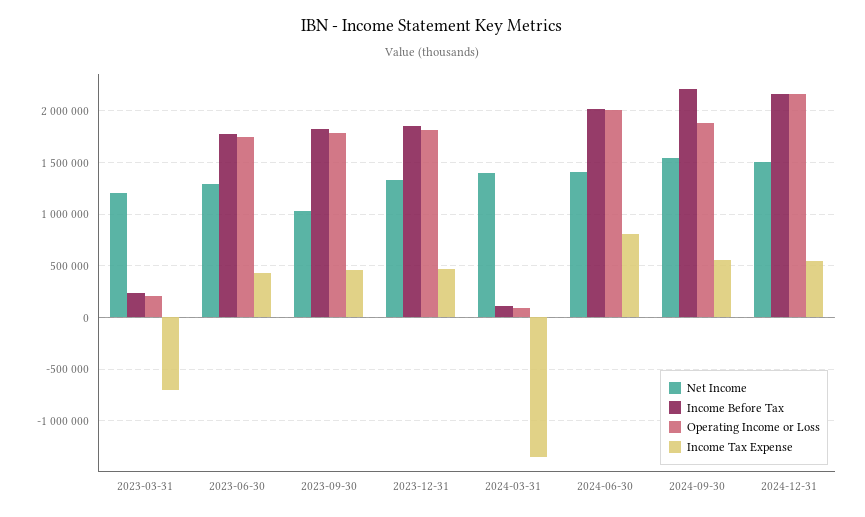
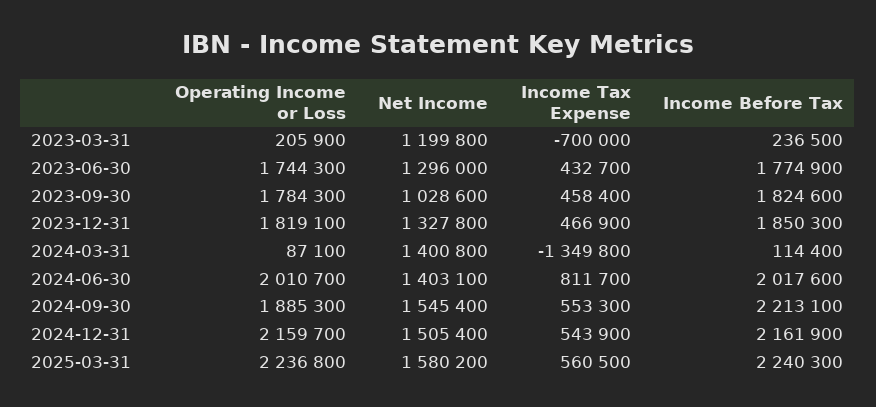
Operating Income or Loss, 2025-03-31: none -> 2236800
Net Income, 2025-03-31: none -> 1580200
Income Tax Expense, 2025-03-31: none -> 560500
Income Before Tax, 2025-03-31: none -> 2240300

